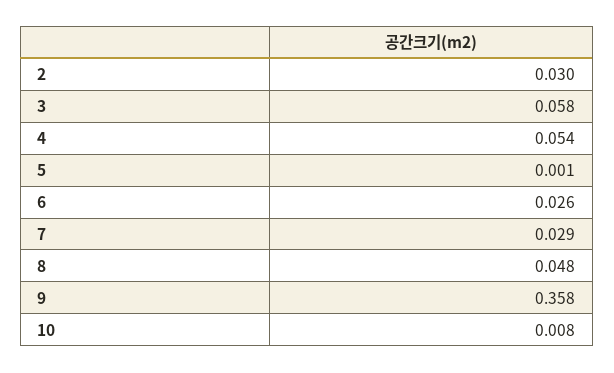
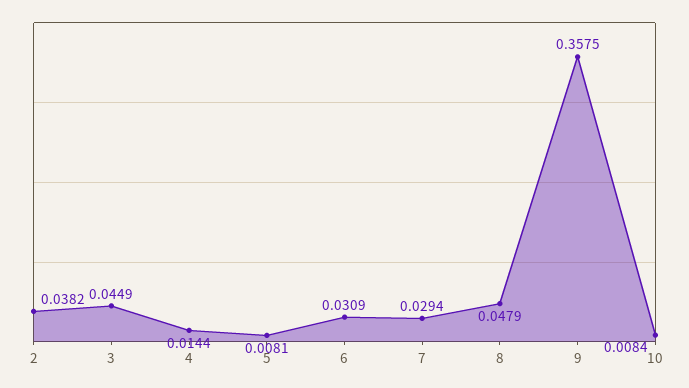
2: 0.03 -> 0.0382
3: 0.058 -> 0.0449
4: 0.054 -> 0.0144
5: 0.001 -> 0.0081
6: 0.026 -> 0.0309

